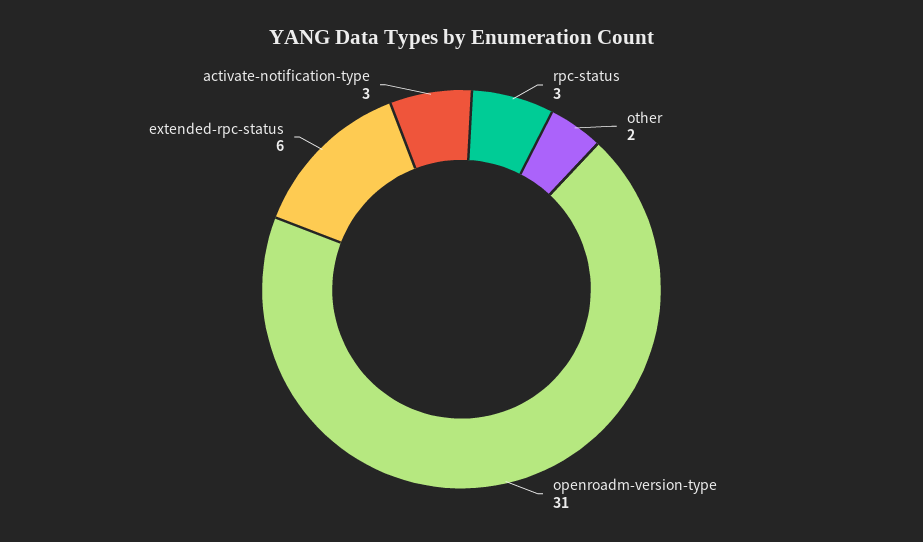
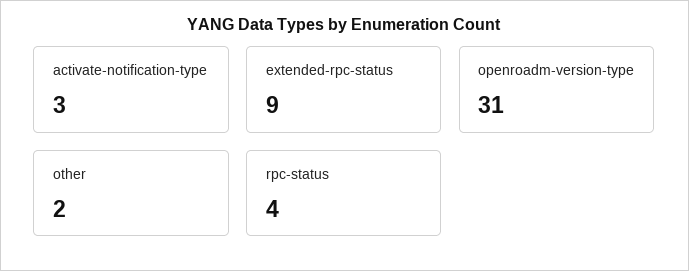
rpc-status: 3 -> 4
extended-rpc-status: 6 -> 9

